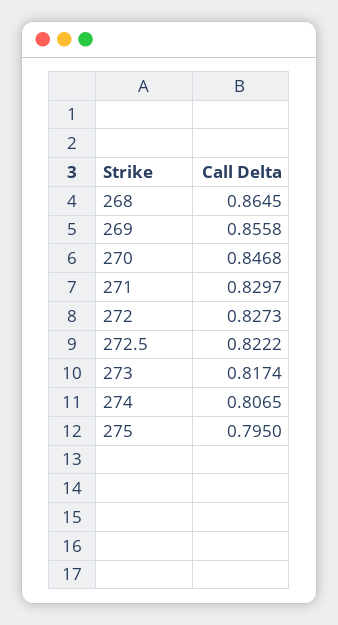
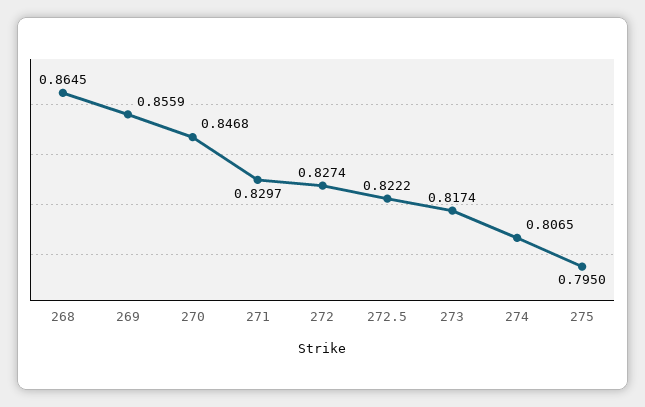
269: 0.8558 -> 0.8559
272: 0.8273 -> 0.8274

